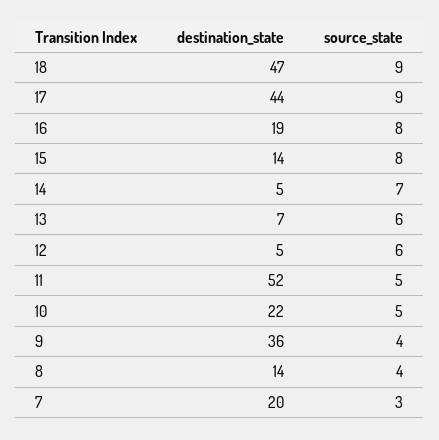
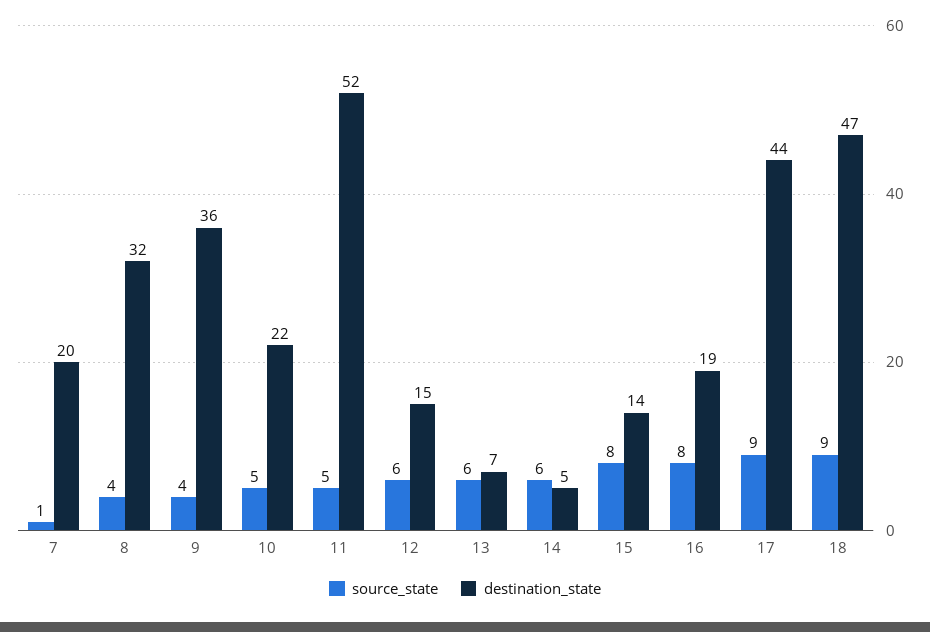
source_state, 14: 7 -> 6
destination_state, 12: 5 -> 15
destination_state, 8: 14 -> 32
source_state, 7: 3 -> 1

